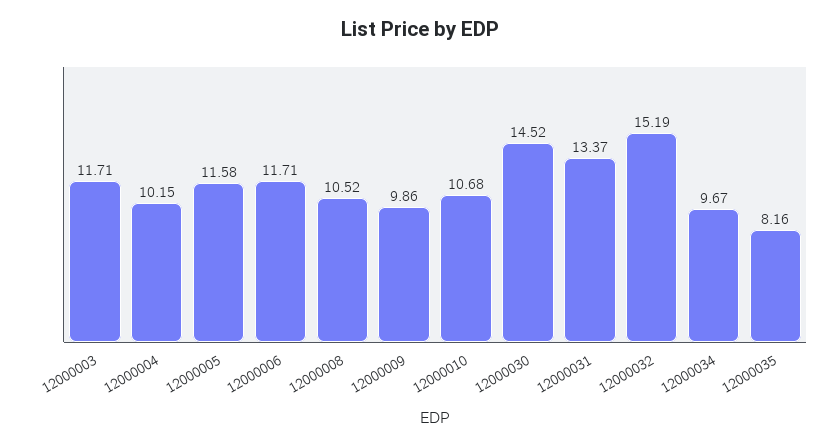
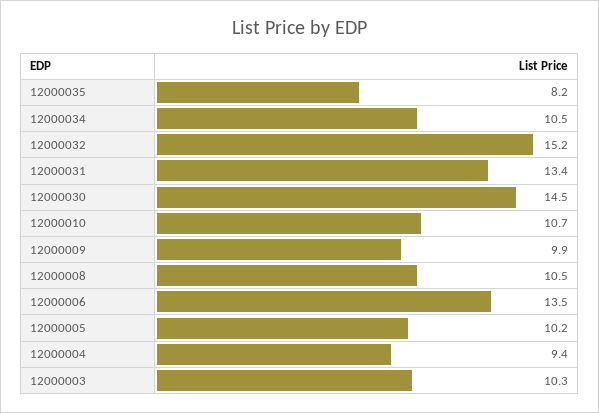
12000003: 11.71 -> 10.3
12000004: 10.15 -> 9.4
12000005: 11.58 -> 10.2
12000006: 11.71 -> 13.5
12000034: 9.67 -> 10.5

